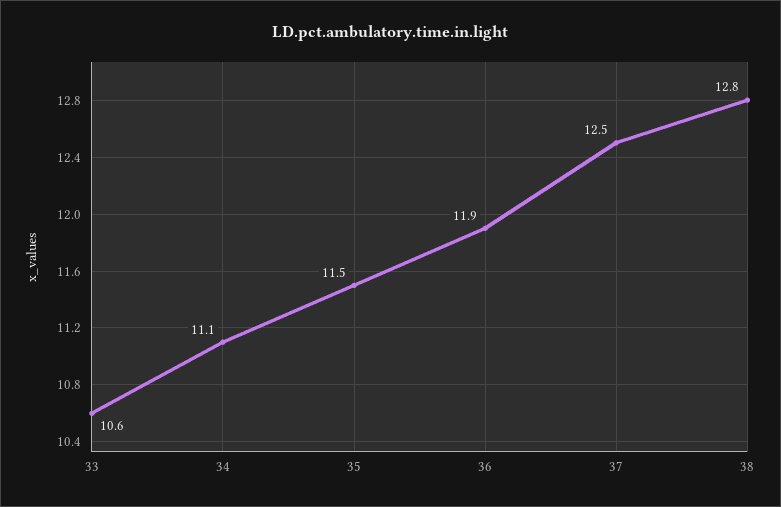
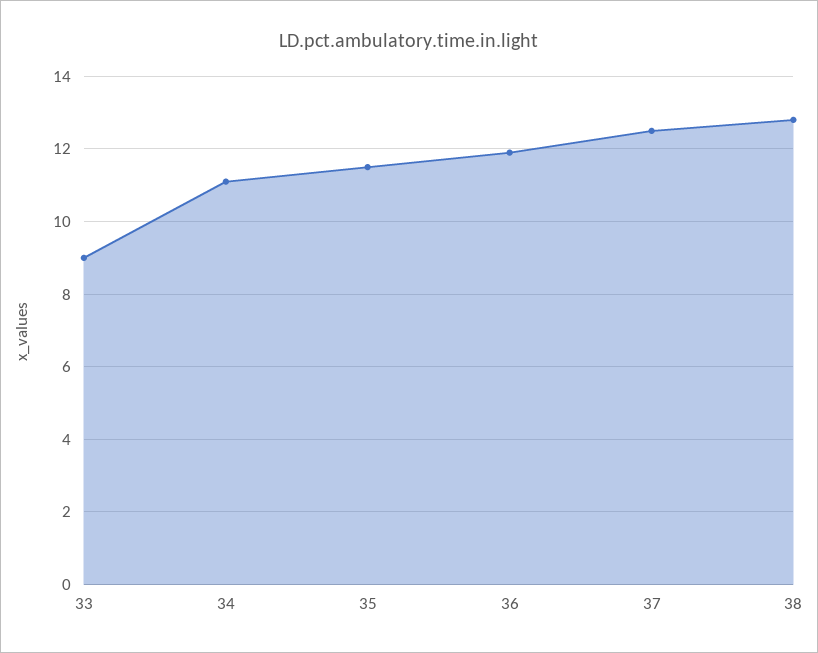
33: 10.6 -> 9

